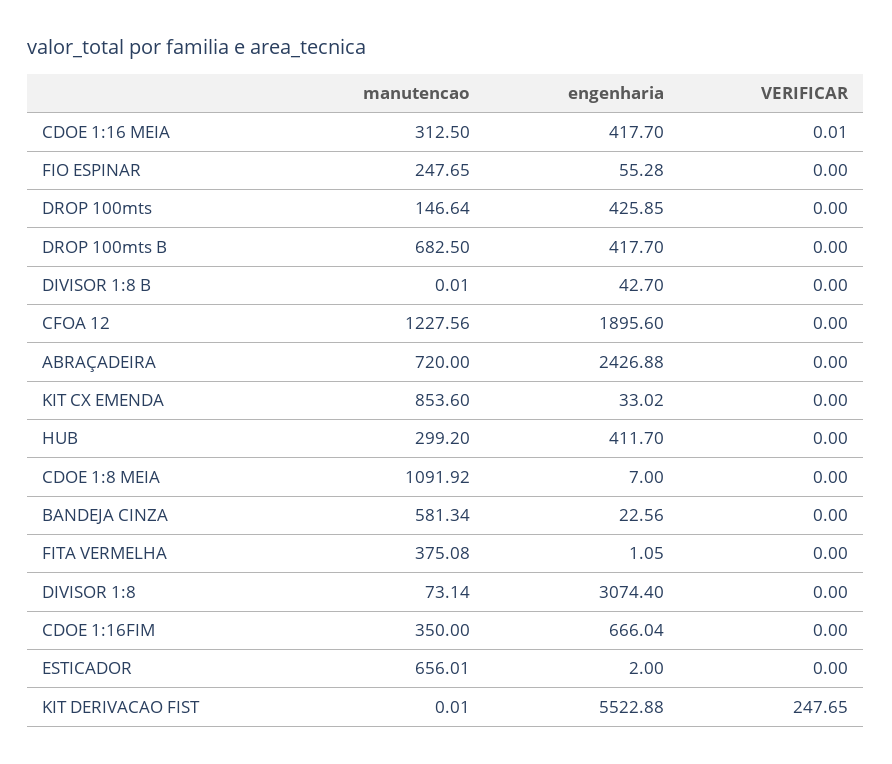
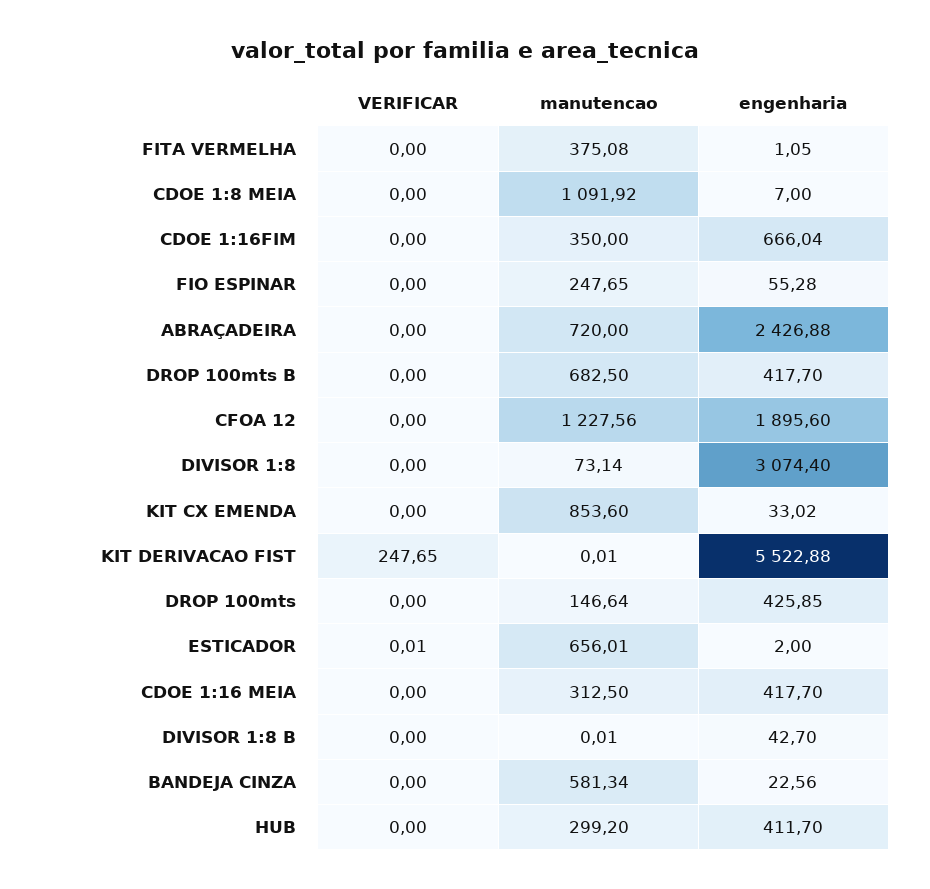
VERIFICAR, CDOE 1:16 MEIA: 0.01 -> 0
VERIFICAR, ESTICADOR: 0 -> 0.01

